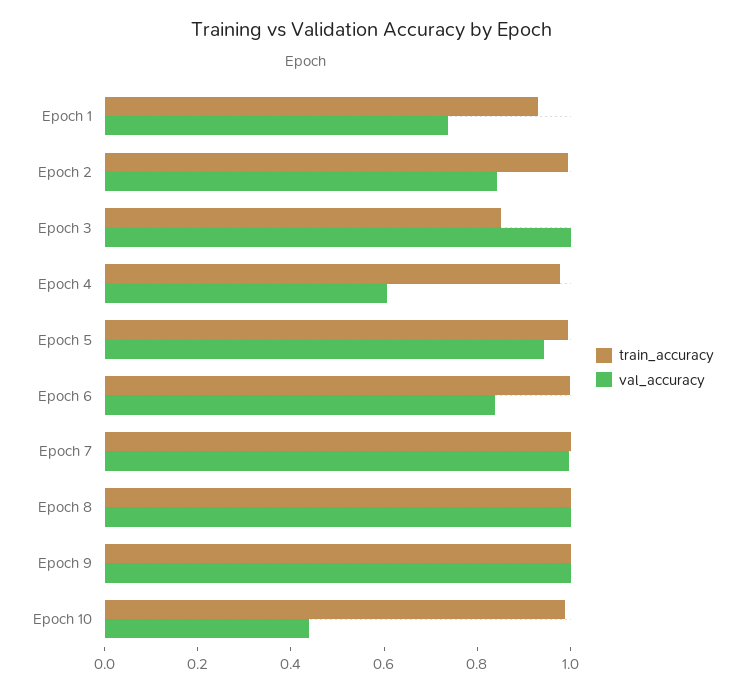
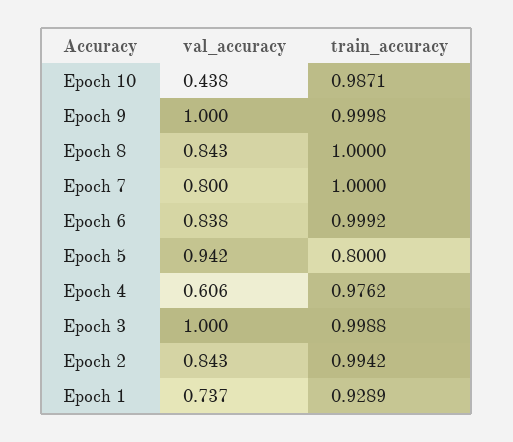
train_accuracy, Epoch 3: 0.85 -> 0.9988
train_accuracy, Epoch 5: 1 -> 0.8
val_accuracy, Epoch 7: 1 -> 0.8
val_accuracy, Epoch 8: 1 -> 0.843

